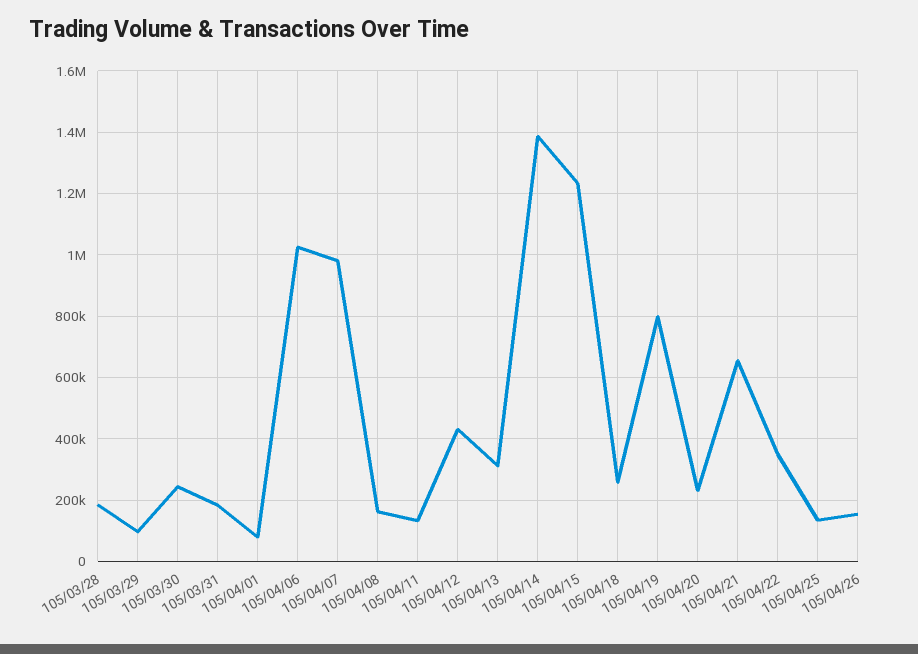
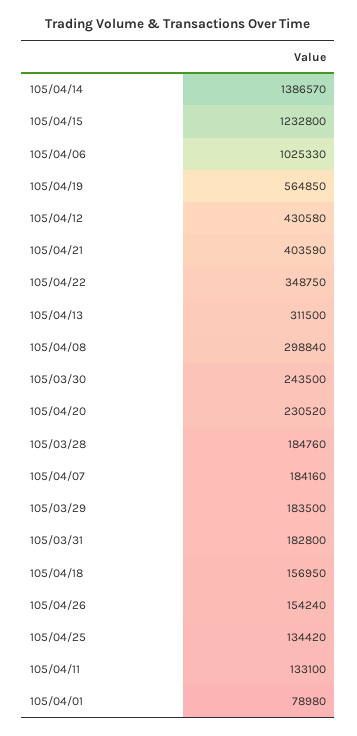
105/03/29: 100000 -> 183500
105/04/07: 980000 -> 184160
105/04/08: 160000 -> 298840
105/04/18: 260000 -> 156950
105/04/19: 800000 -> 564850
105/04/21: 660000 -> 403590

